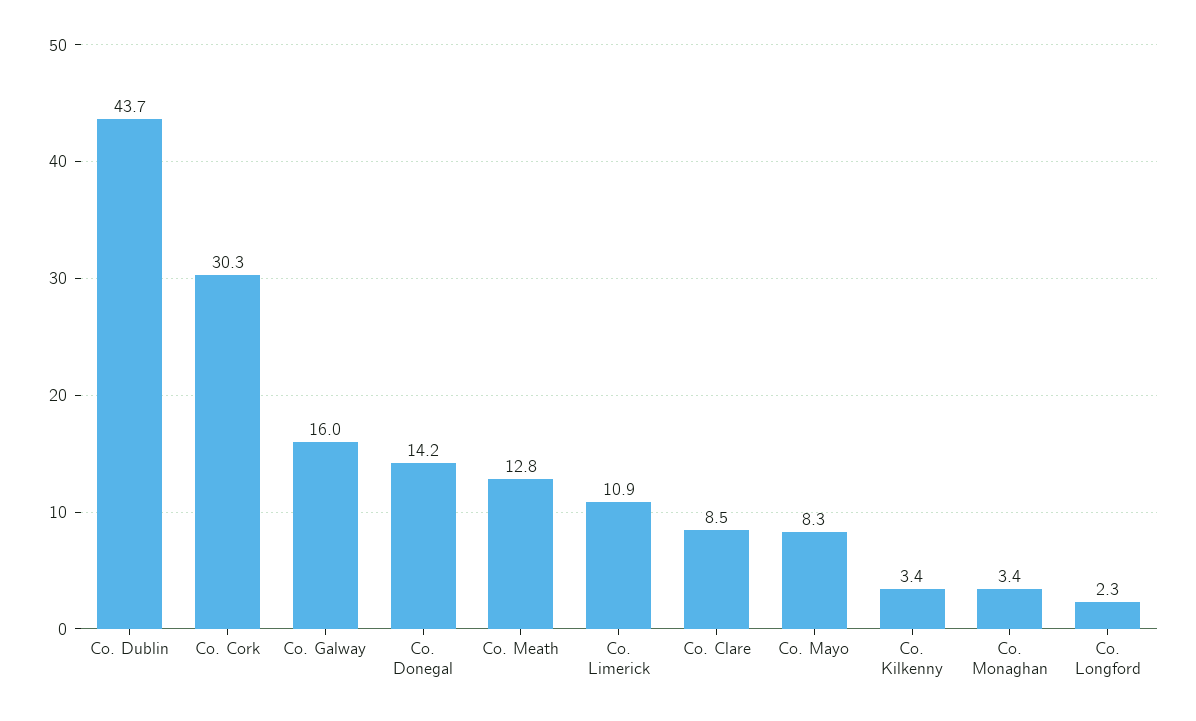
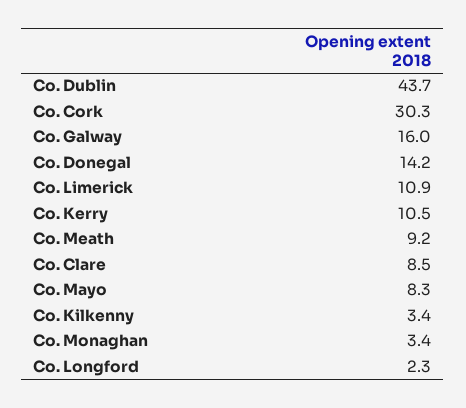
Co. Meath: 12.8 -> 9.2
Co. Kerry: none -> 10.5

